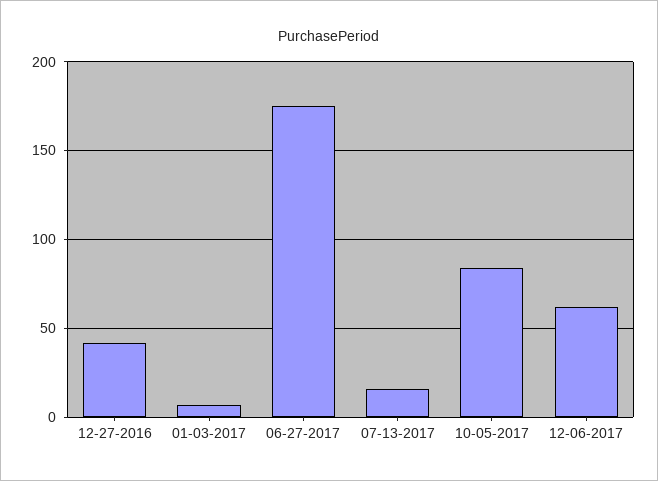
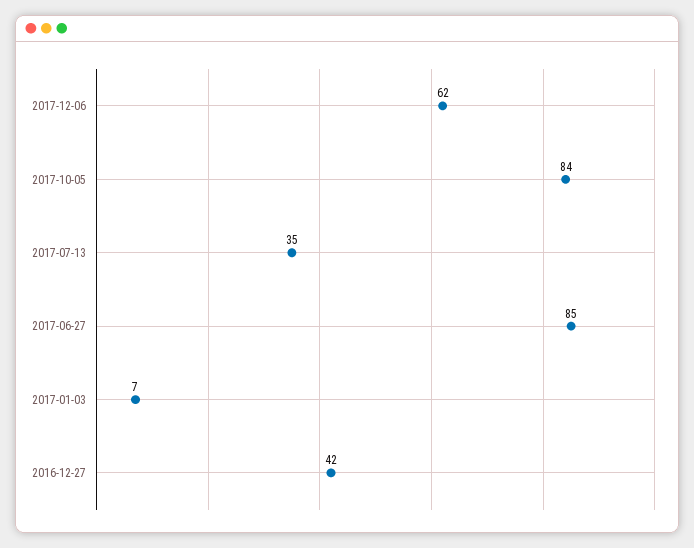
06-27-2017: 175 -> 85
07-13-2017: 15 -> 35

